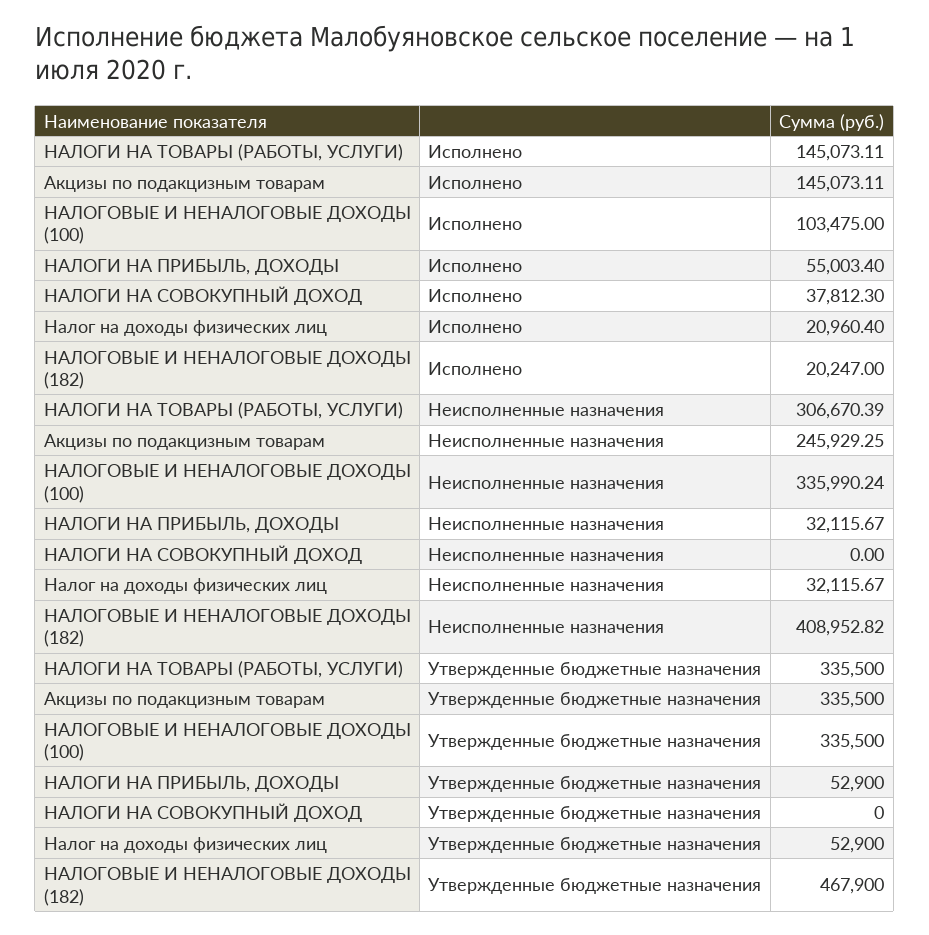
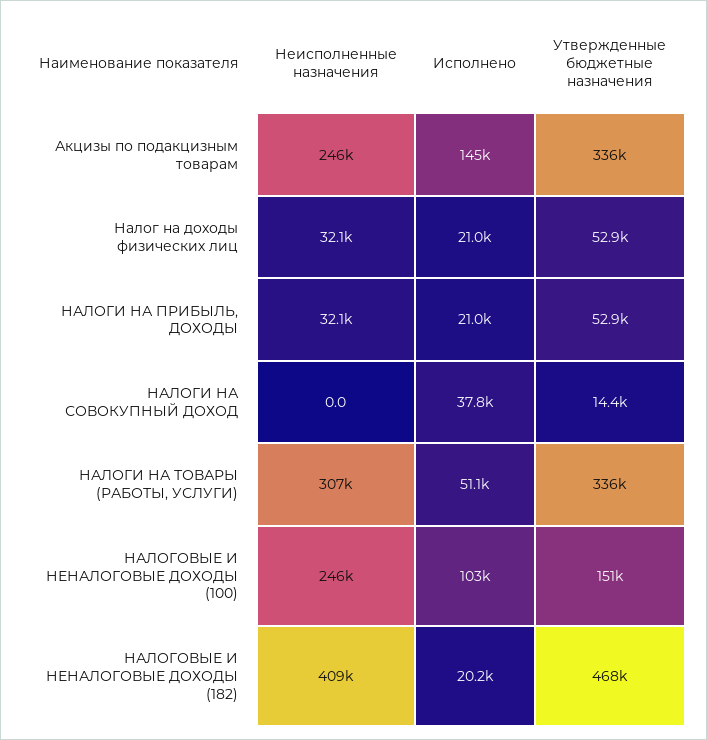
НАЛОГИ НА ТОВАРЫ (РАБОТЫ, УСЛУГИ), Исполнено: 145073.11 -> 51100
НАЛОГИ НА ПРИБЫЛЬ, ДОХОДЫ, Исполнено: 55003.4 -> 21000
НАЛОГОВЫЕ И НЕНАЛОГОВЫЕ ДОХОДЫ (100), Неисполненные назначения: 335990.24 -> 246000
НАЛОГОВЫЕ И НЕНАЛОГОВЫЕ ДОХОДЫ (100), Утвержденные бюджетные назначения: 335500 -> 151000
НАЛОГИ НА СОВОКУПНЫЙ ДОХОД, Утвержденные бюджетные назначения: 0 -> 14400

